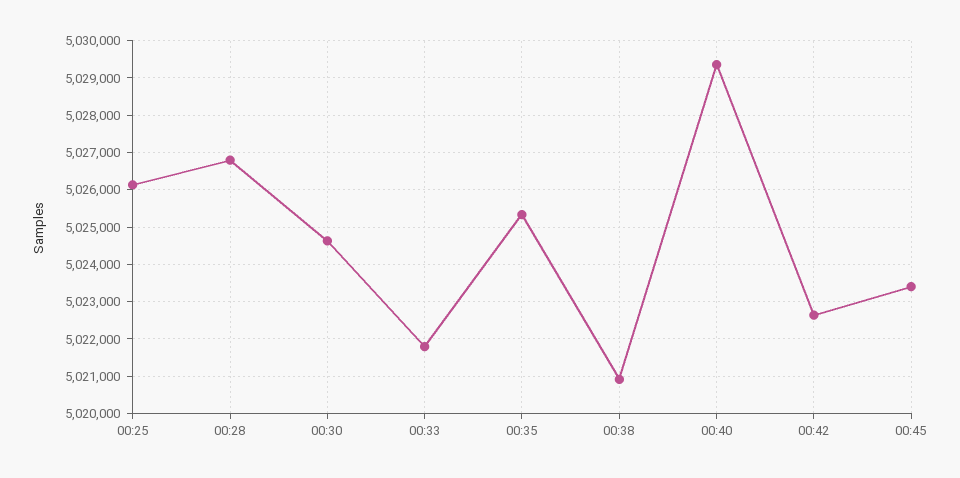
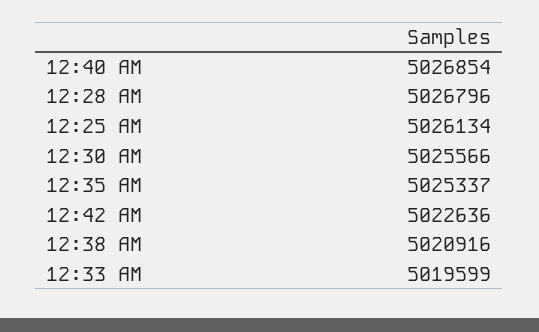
00:30: 5024600 -> 5025566
00:33: 5021800 -> 5019599
00:40: 5029400 -> 5026854
00:45: 5023400 -> none

